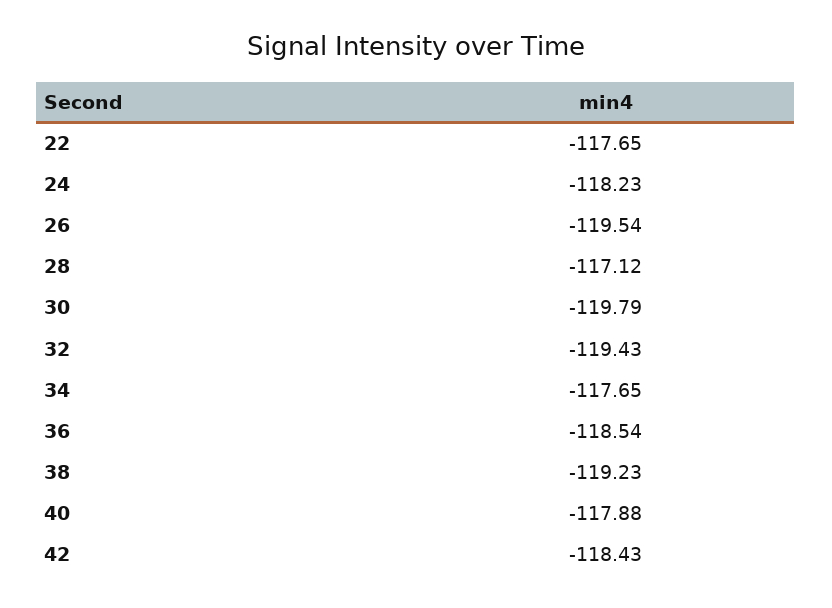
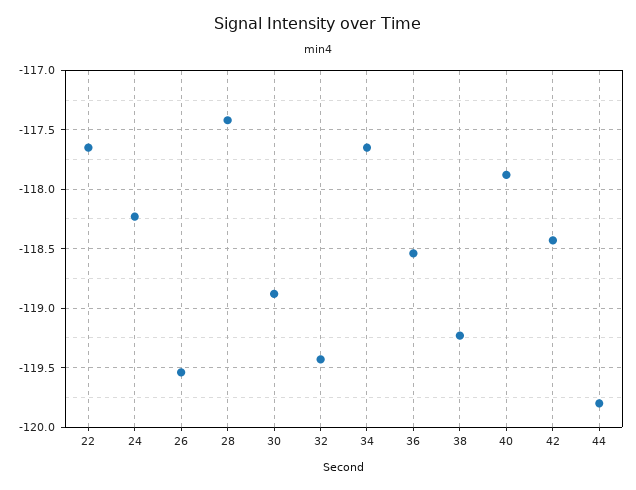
28: -117.12 -> -117.4
30: -119.79 -> -118.9
44: none -> -119.8

